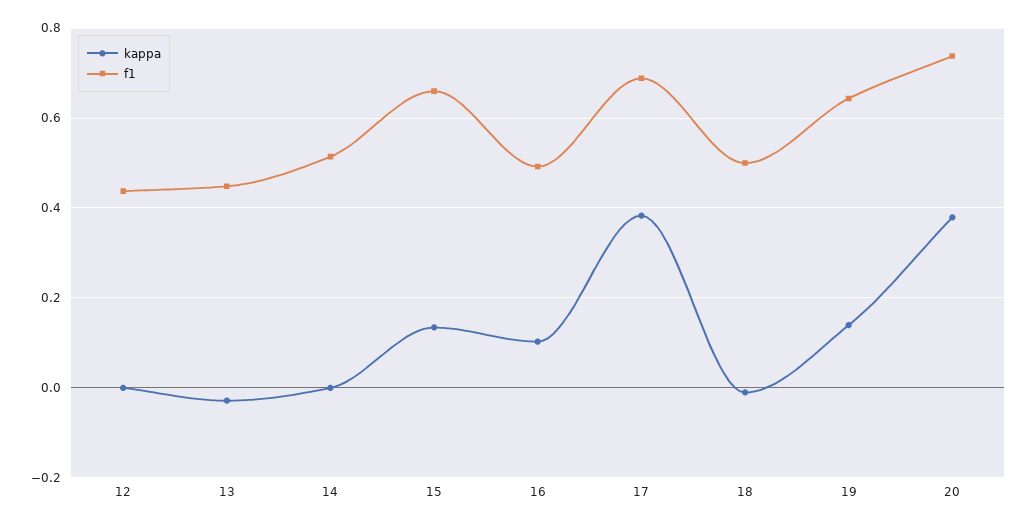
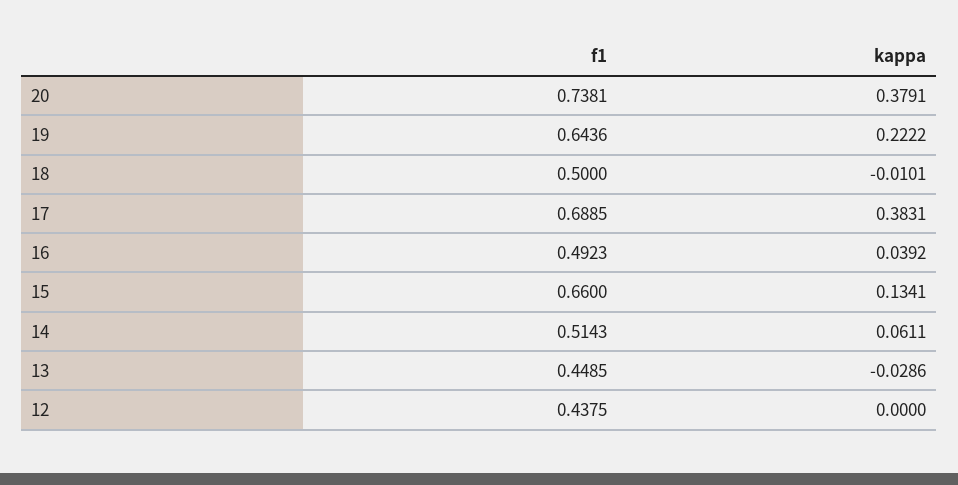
kappa, 14: 0 -> 0.0611
kappa, 16: 0.1 -> 0.0392
kappa, 19: 0.14 -> 0.2222

